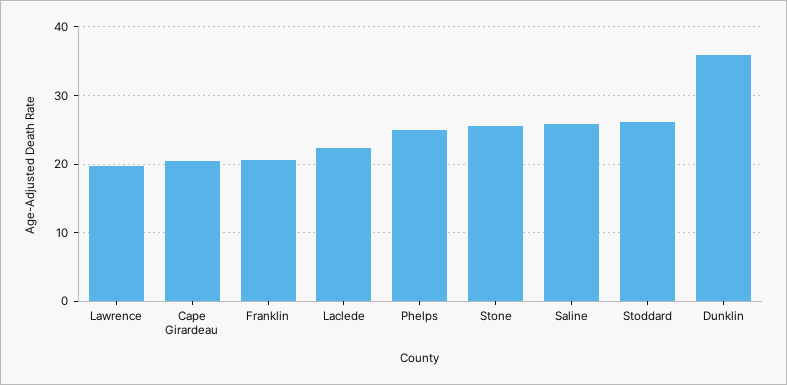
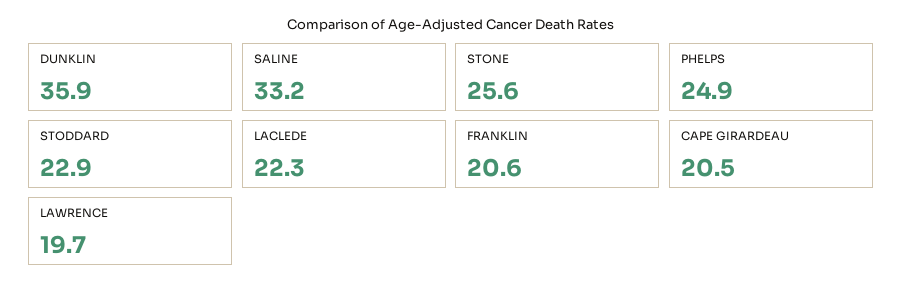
Saline: 26 -> 33.2
Stoddard: 26 -> 22.9

